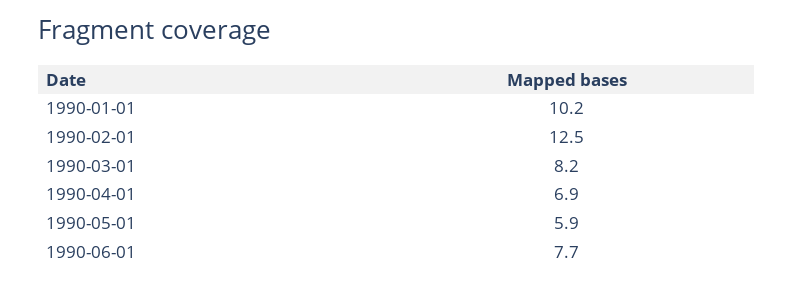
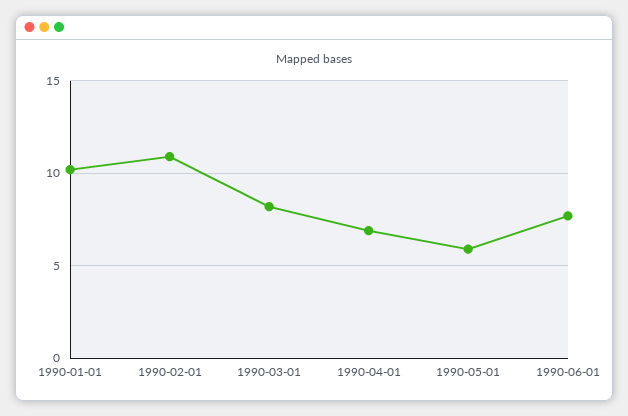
1990-02-01: 12.5 -> 11

